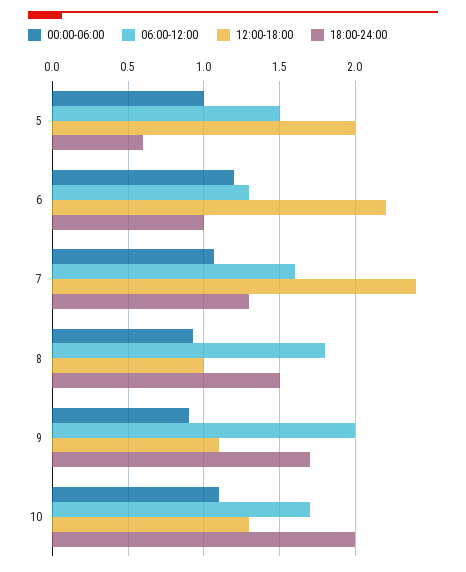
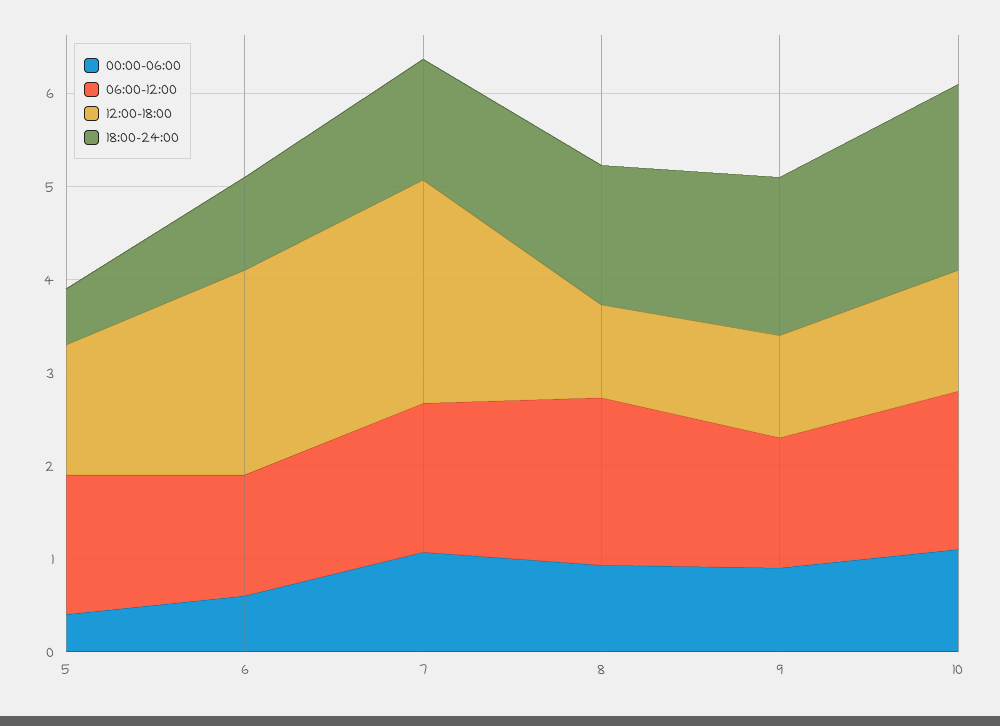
00:00-06:00, 5: 1 -> 0.4
12:00-18:00, 5: 2 -> 1.4
00:00-06:00, 6: 1.2 -> 0.6
06:00-12:00, 9: 2 -> 1.4

